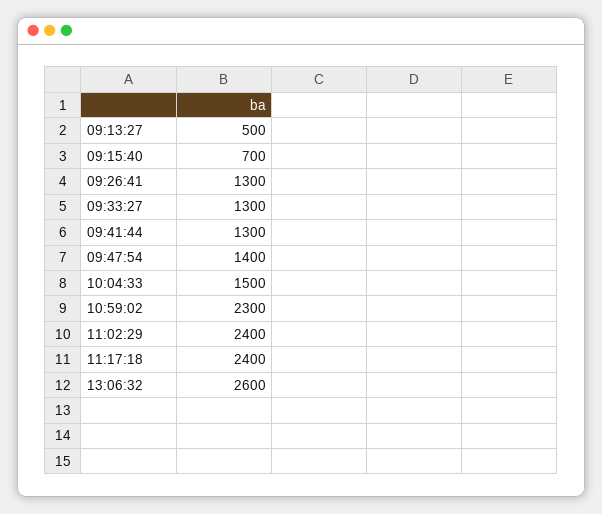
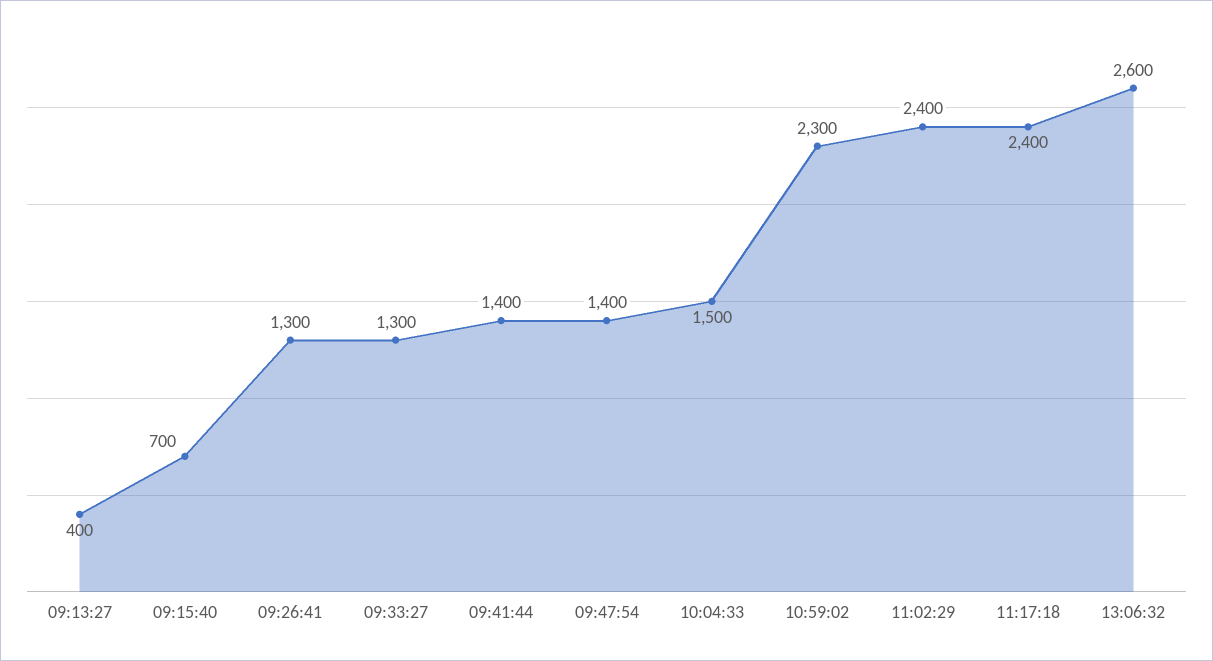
09:13:27: 500 -> 400
09:41:44: 1300 -> 1400

